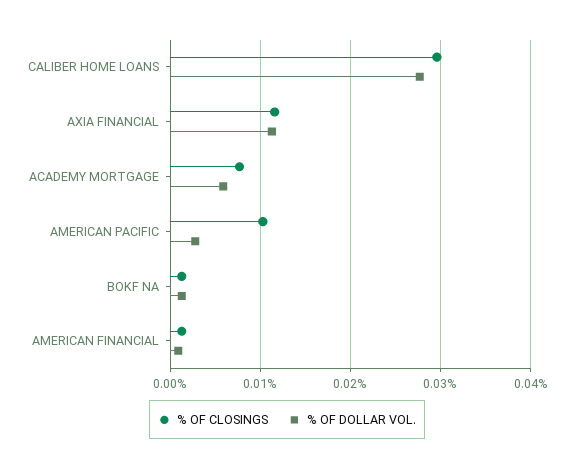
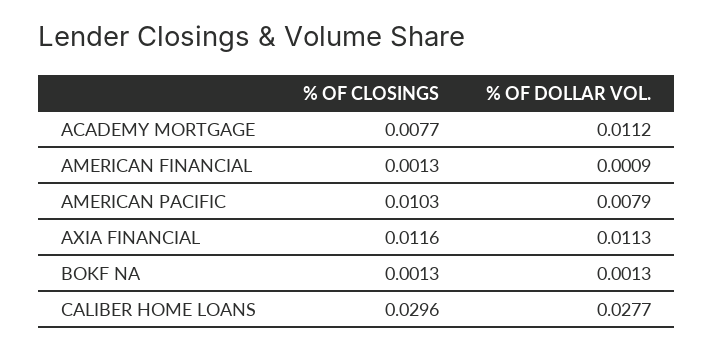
% OF DOLLAR VOL., ACADEMY MORTGAGE: 0.006 -> 0.0112
% OF DOLLAR VOL., AMERICAN PACIFIC: 0.003 -> 0.0079

